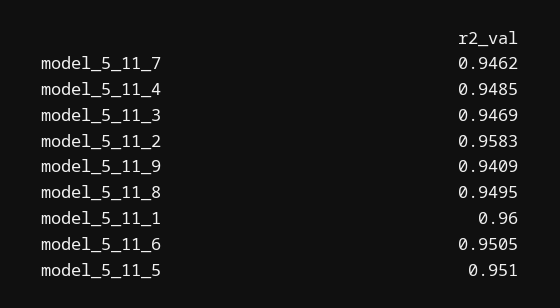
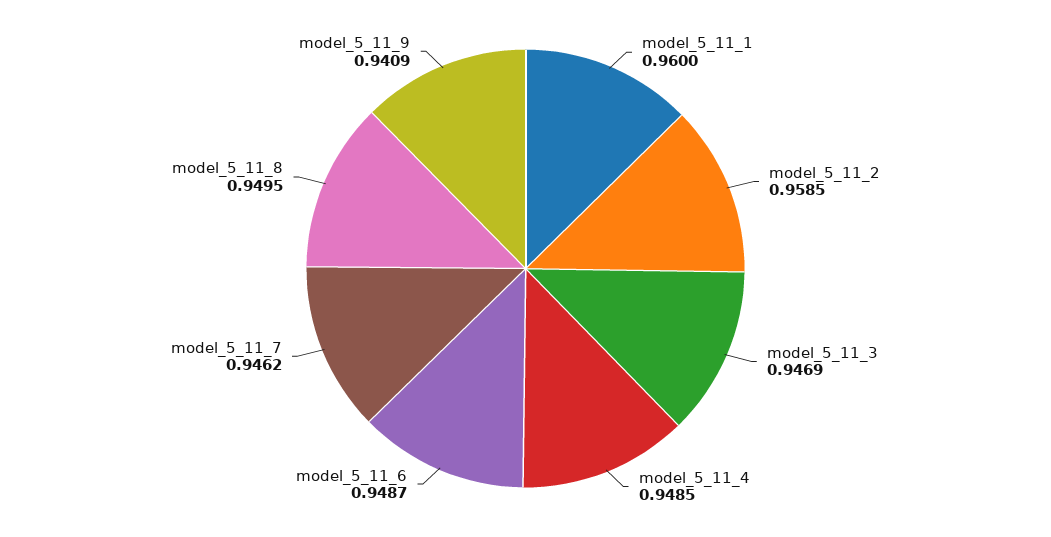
model_5_11_2: 0.9583 -> 0.9585
model_5_11_6: 0.9505 -> 0.9487
model_5_11_5: 0.951 -> none

